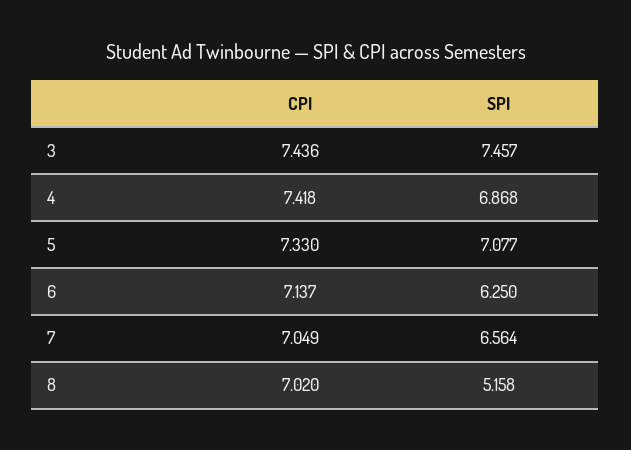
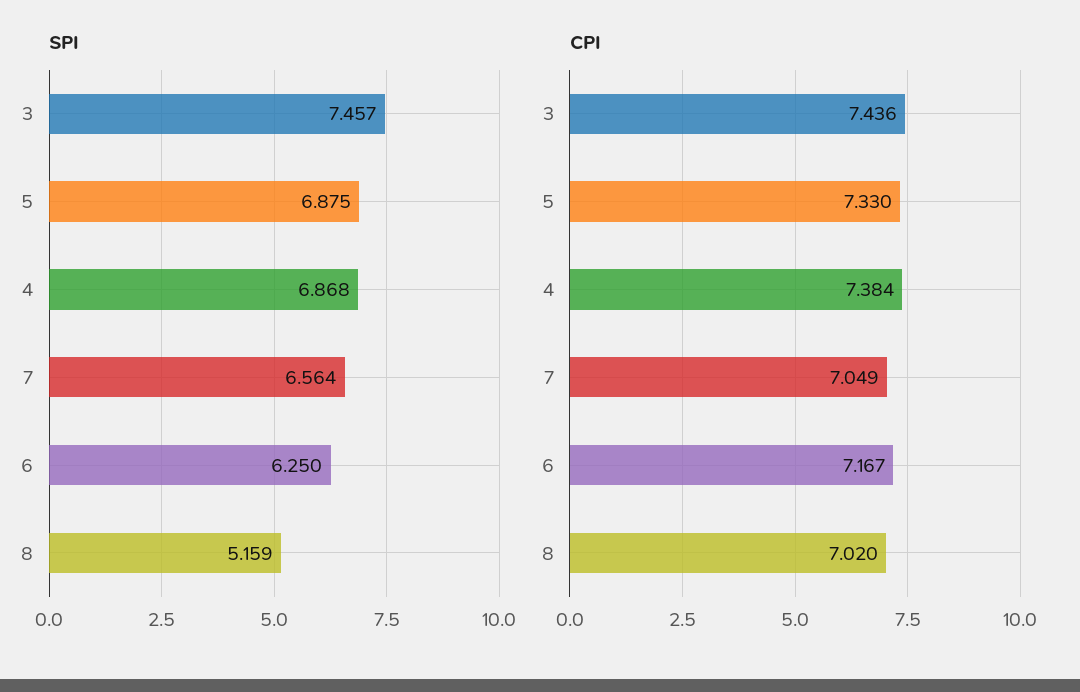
CPI, 4: 7.418 -> 7.384
SPI, 5: 7.077 -> 6.875
CPI, 6: 7.137 -> 7.167
SPI, 8: 5.158 -> 5.159

